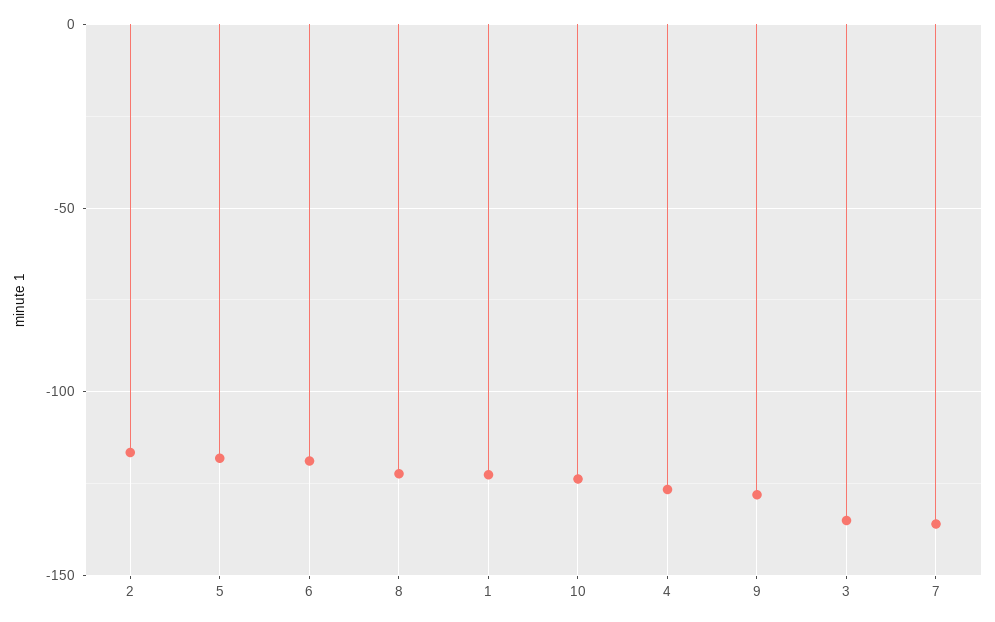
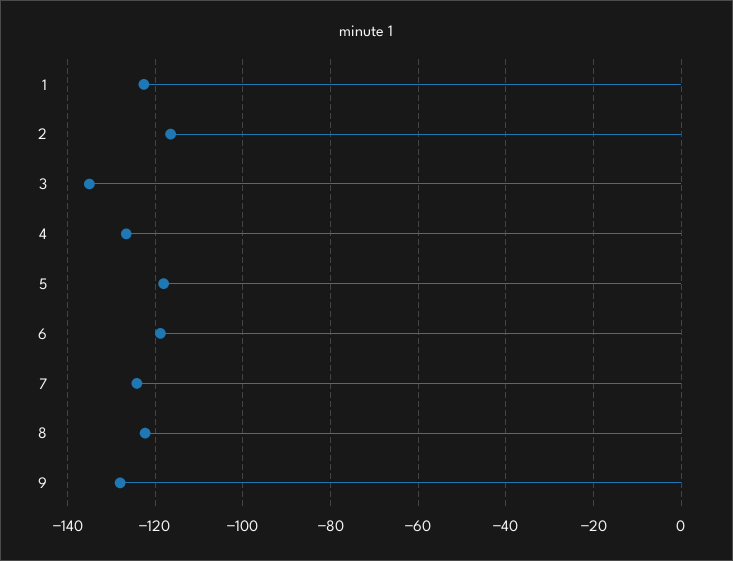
10: -125 -> none
7: -135 -> -124

